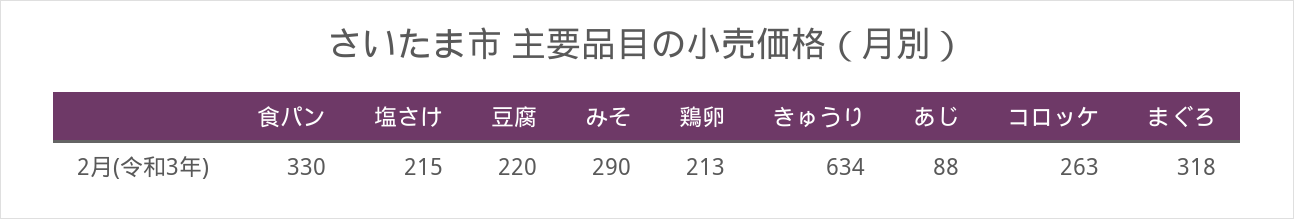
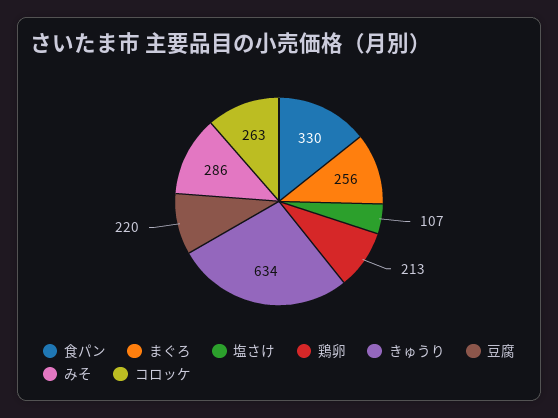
塩さけ: 215 -> 107
みそ: 290 -> 286
あじ: 88 -> none
まぐろ: 318 -> 256

